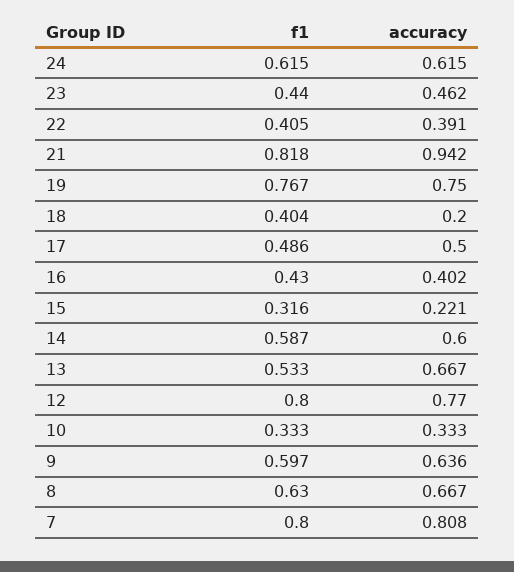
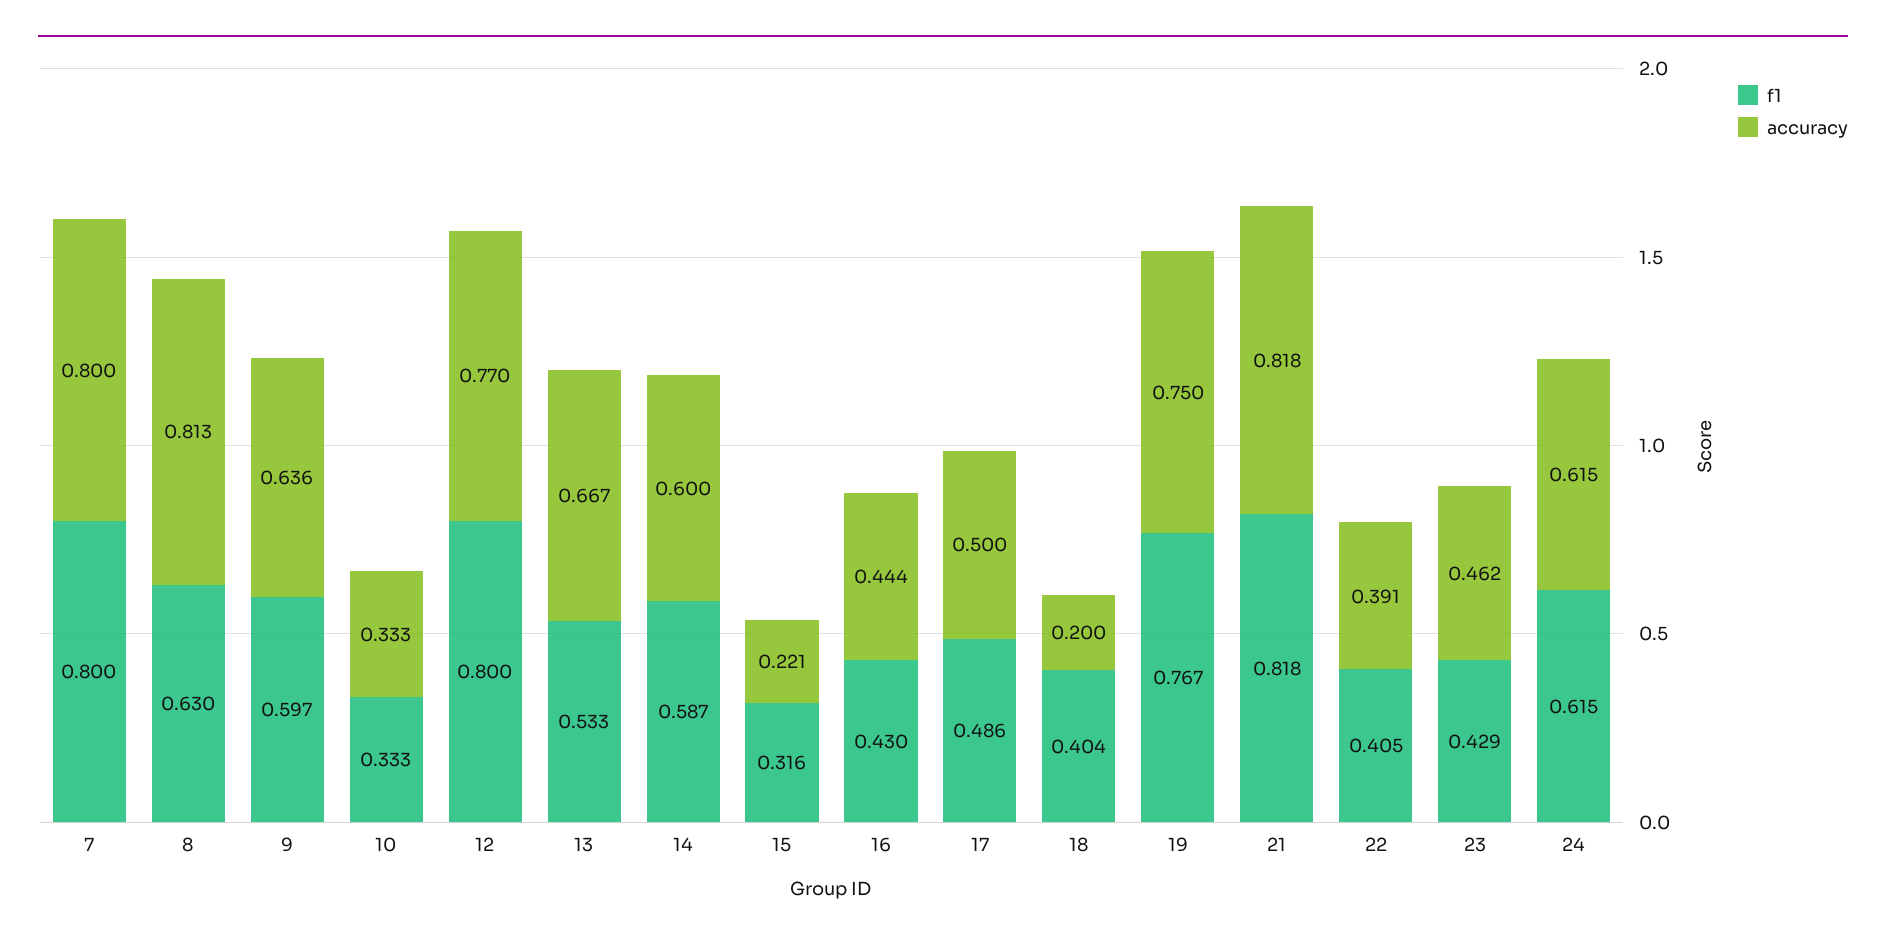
f1, 23: 0.44 -> 0.429
accuracy, 21: 0.942 -> 0.818
accuracy, 16: 0.402 -> 0.444
accuracy, 8: 0.667 -> 0.813
accuracy, 7: 0.808 -> 0.8

